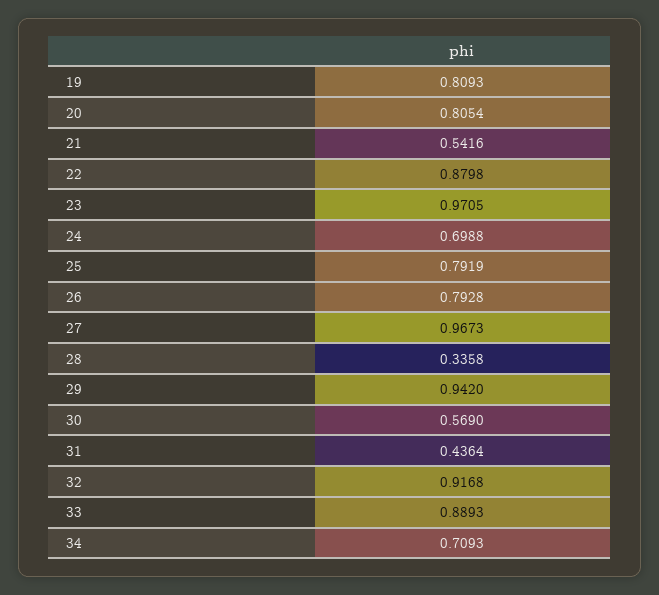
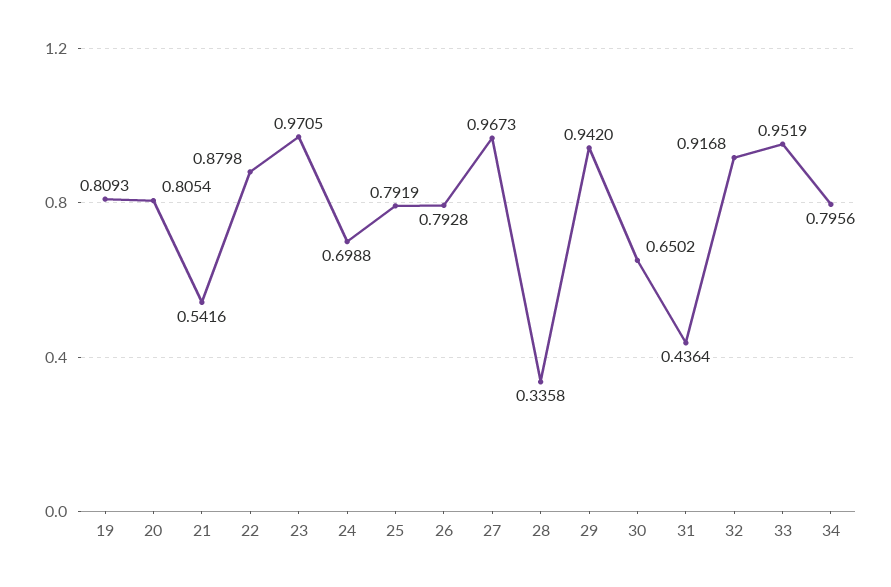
30: 0.569 -> 0.6502
33: 0.8893 -> 0.9519
34: 0.7093 -> 0.7956

